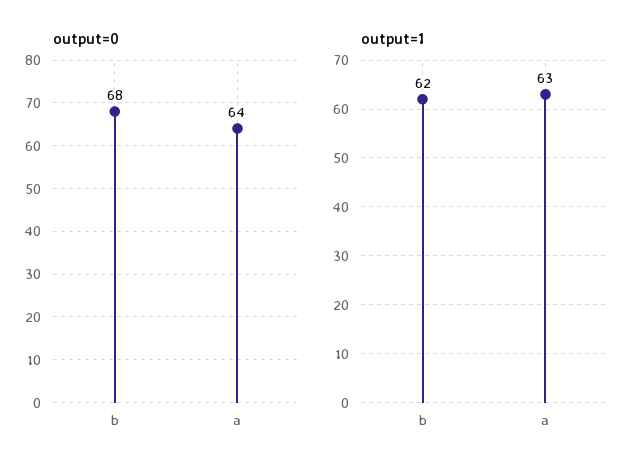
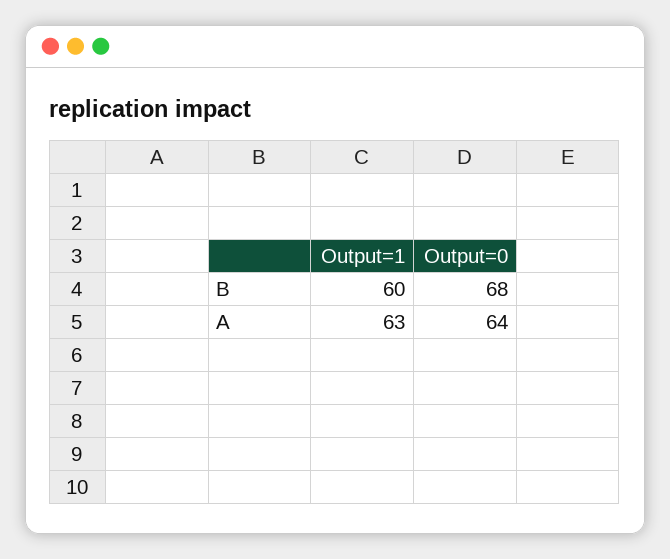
output=1, b: 62 -> 60

